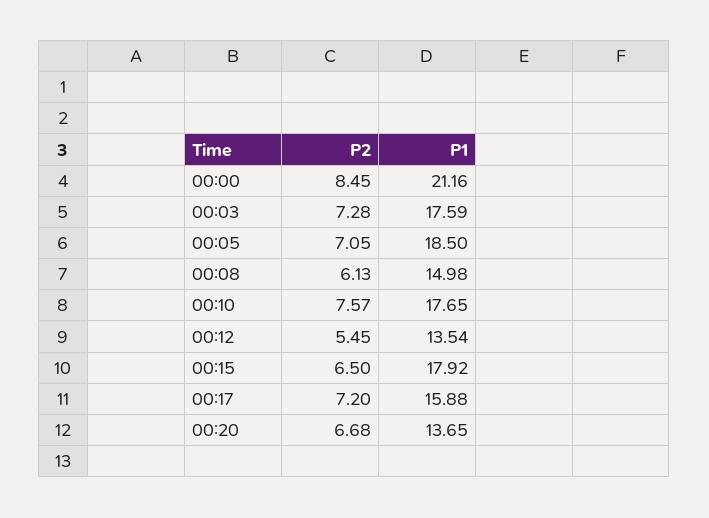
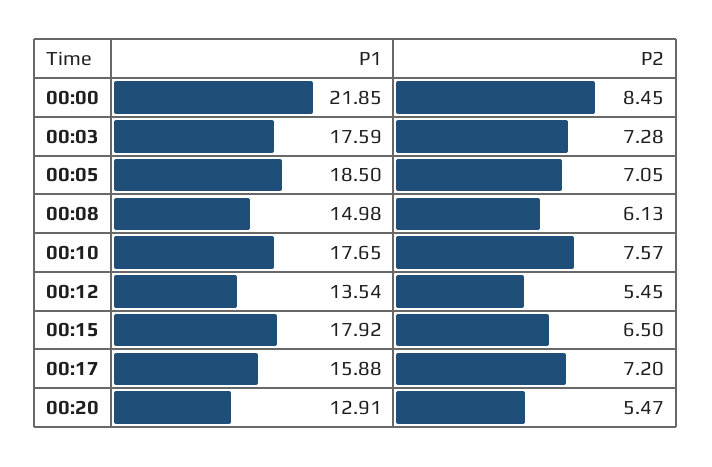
P1, 00:00: 21.16 -> 21.85
P2, 00:20: 6.68 -> 5.47
P1, 00:20: 13.65 -> 12.91

